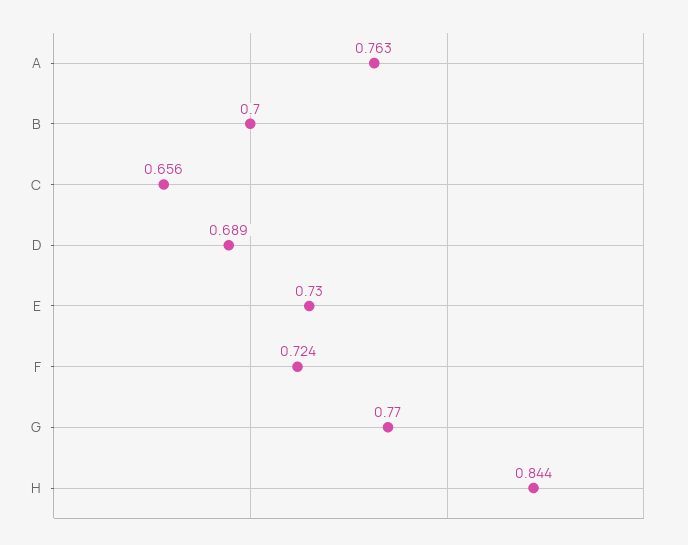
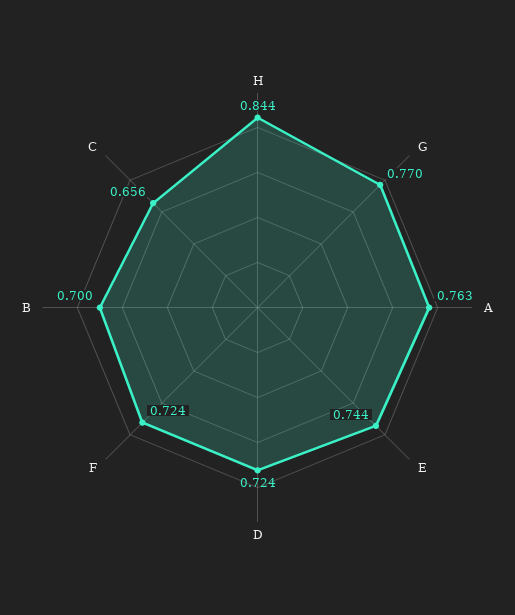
D: 0.689 -> 0.724
E: 0.73 -> 0.744

